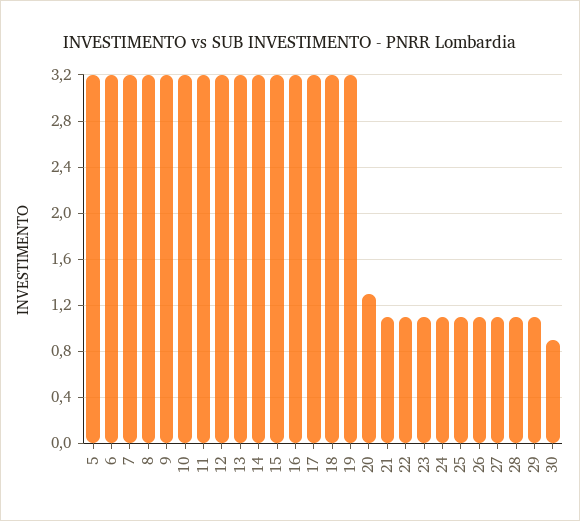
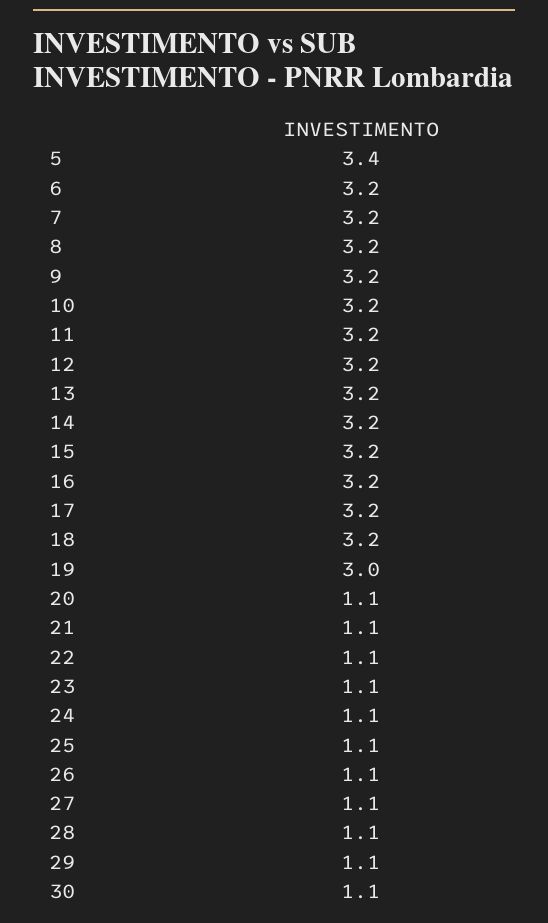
5: 3.2 -> 3.4
19: 3.2 -> 3
20: 1.3 -> 1.1
30: 0.9 -> 1.1

